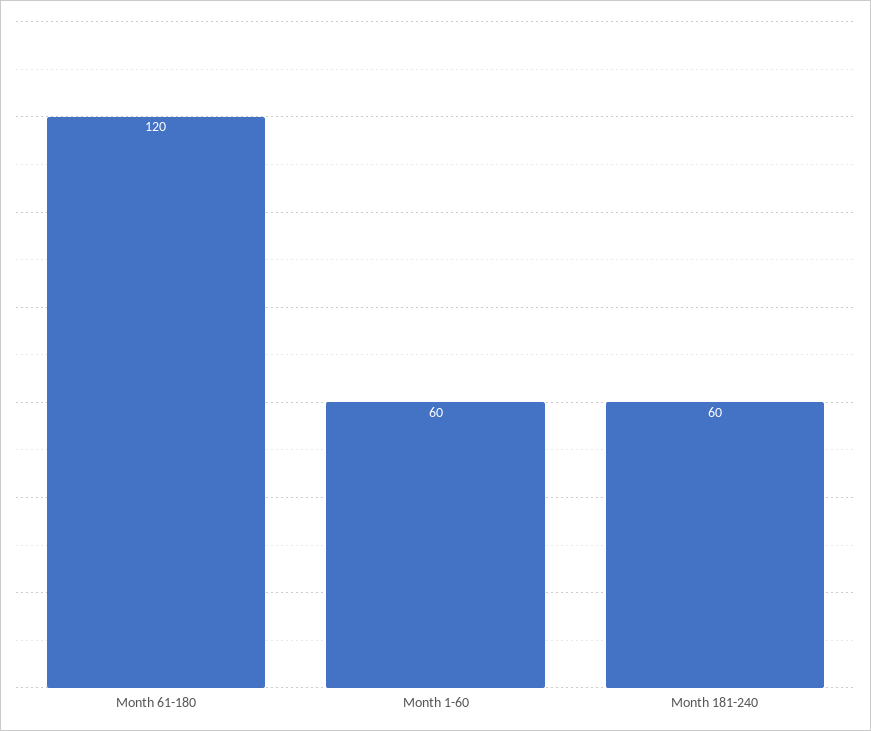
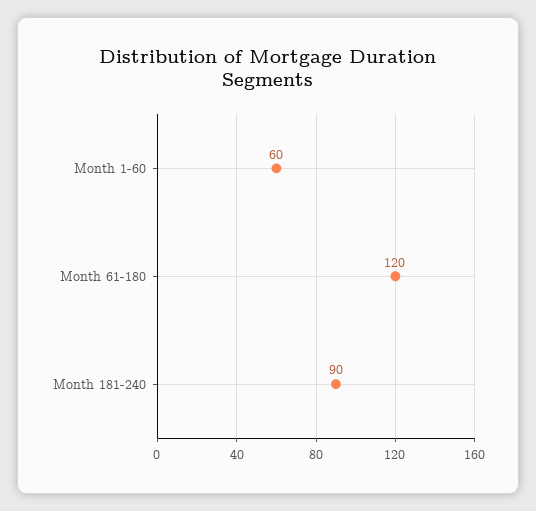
Month 181-240: 60 -> 90

